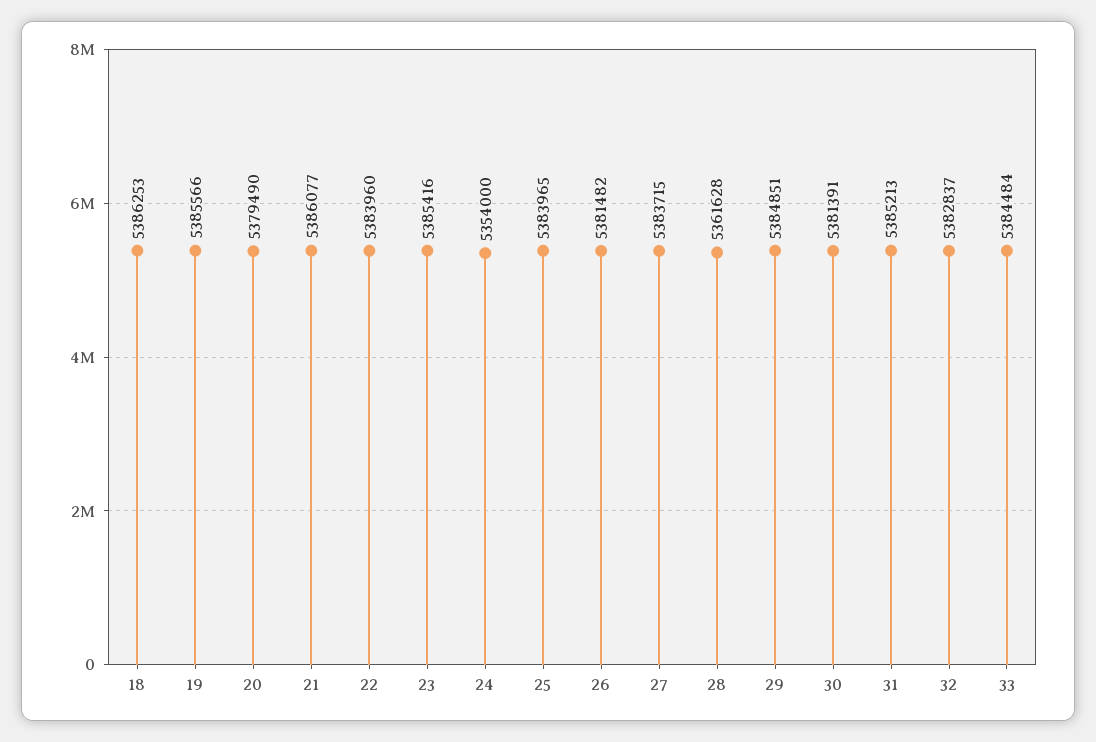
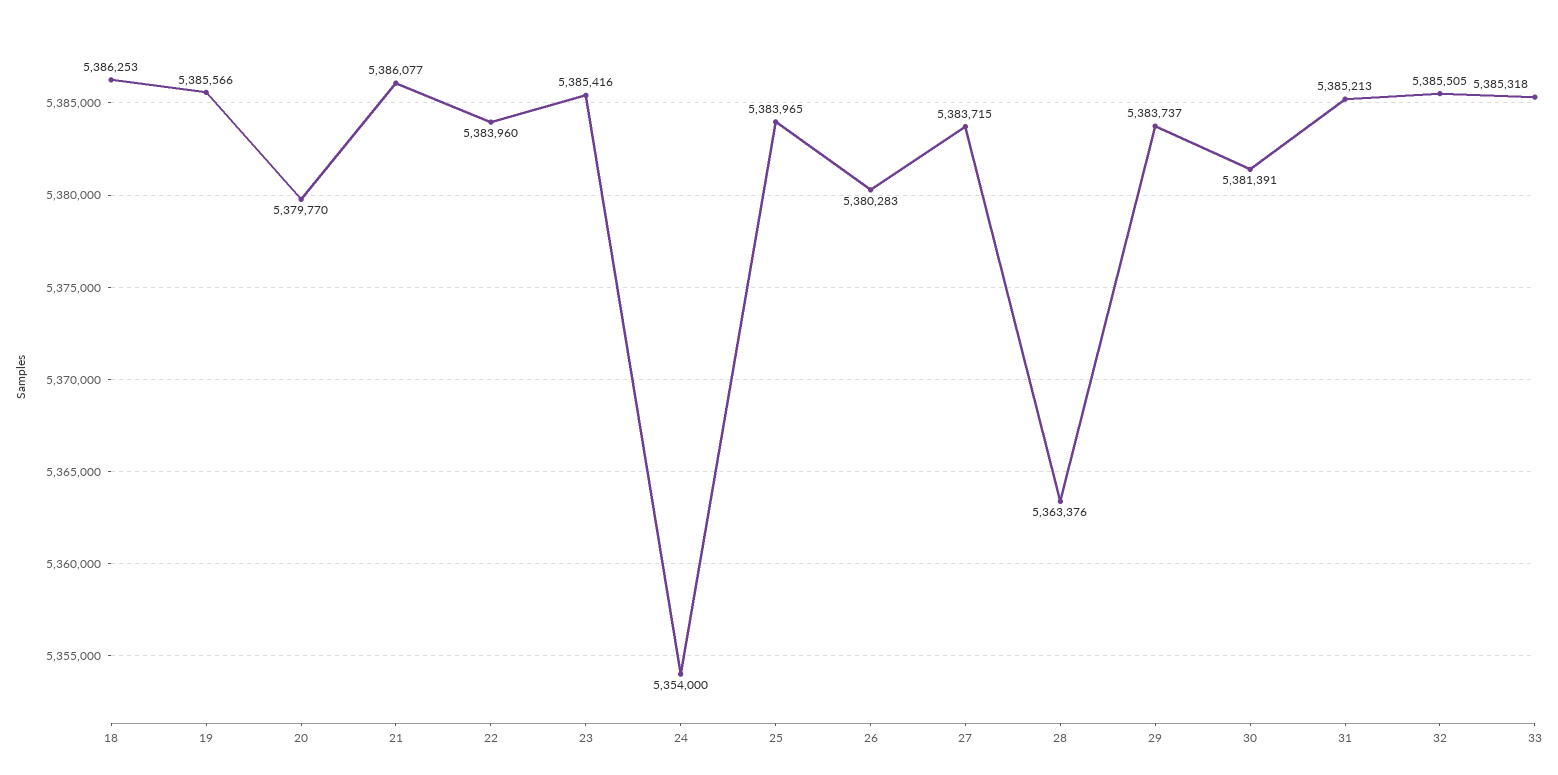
20: 5379490 -> 5379770
26: 5381482 -> 5380283
28: 5361628 -> 5363376
29: 5384851 -> 5383737
32: 5382837 -> 5385505
33: 5384484 -> 5385318

